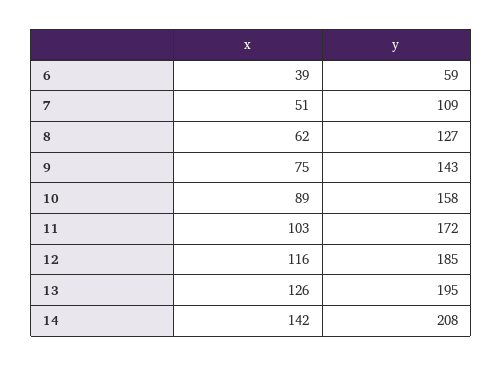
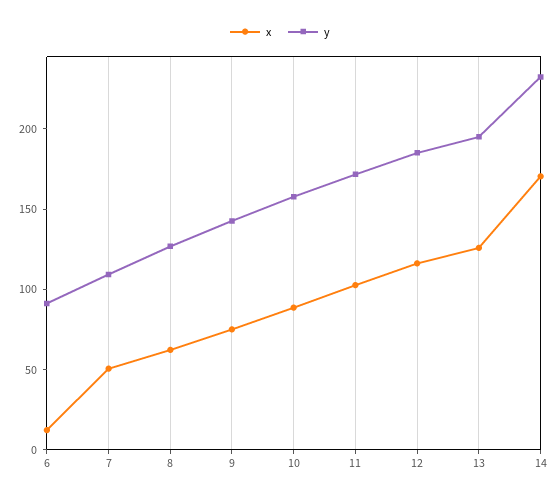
x, 6: 39 -> 10
y, 6: 59 -> 90
x, 14: 142 -> 170
y, 14: 208 -> 230

